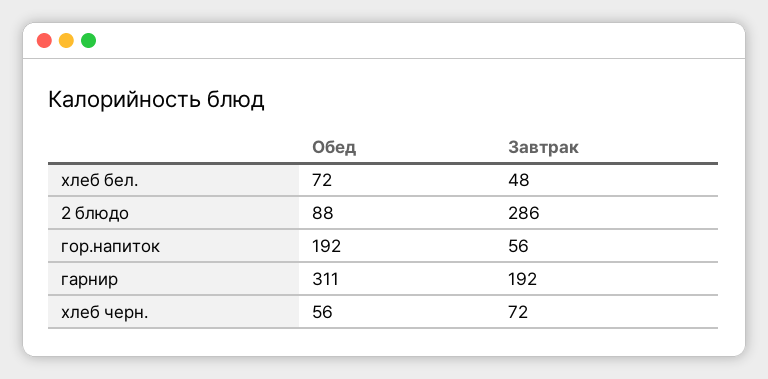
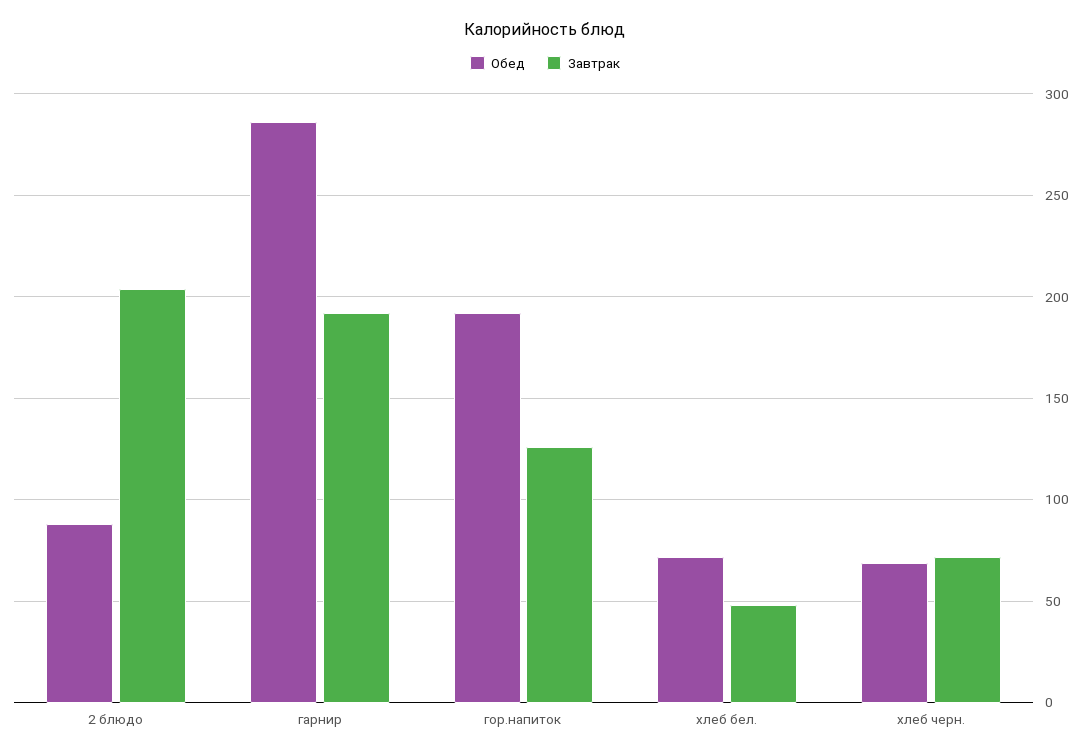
Завтрак, 2 блюдо: 286 -> 205
Завтрак, гор.напиток: 56 -> 125
Обед, гарнир: 311 -> 285
Обед, хлеб черн.: 56 -> 70

